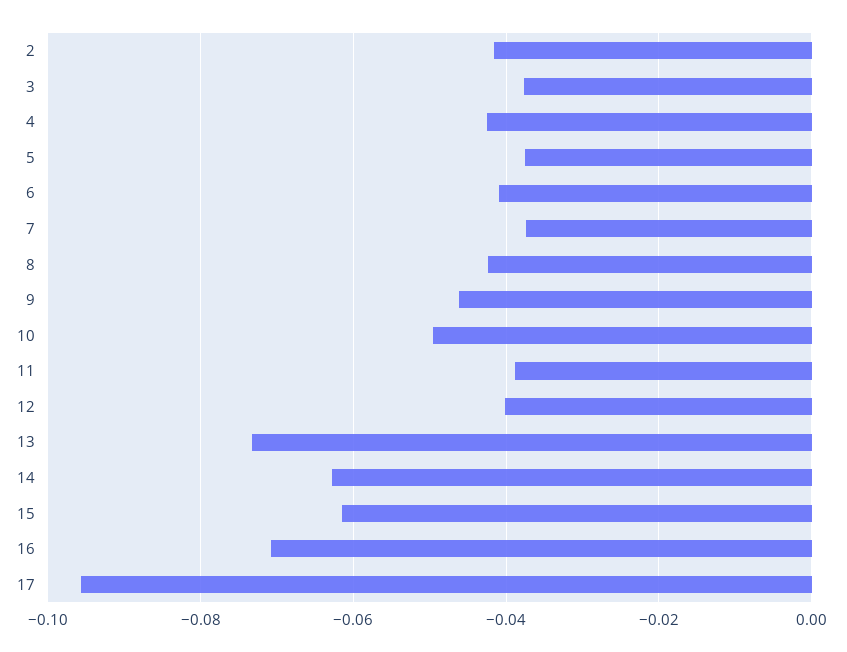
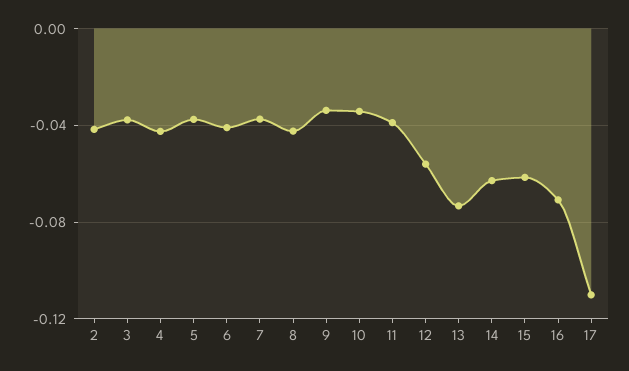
9: -0.046 -> -0.035
10: -0.05 -> -0.035
12: -0.04 -> -0.055
17: -0.096 -> -0.11

